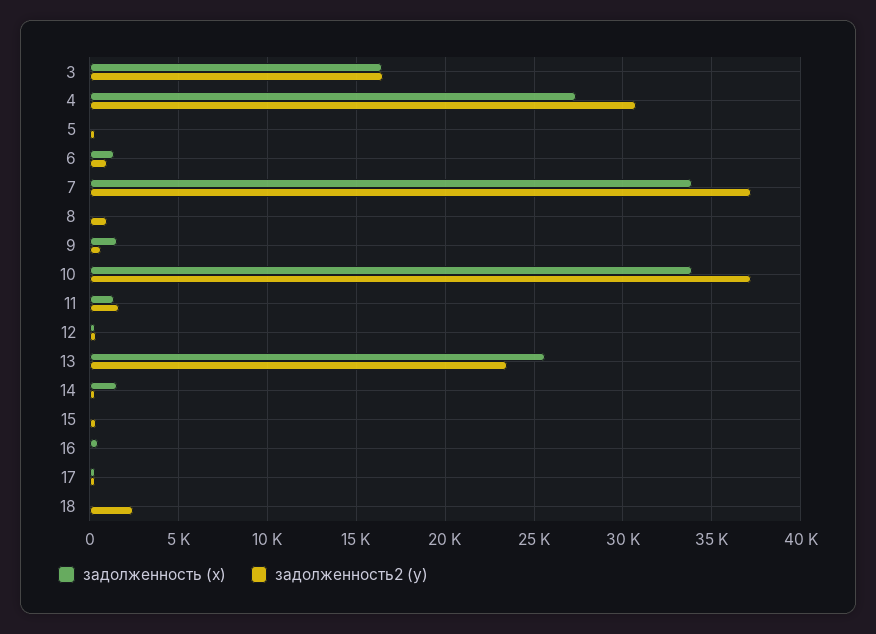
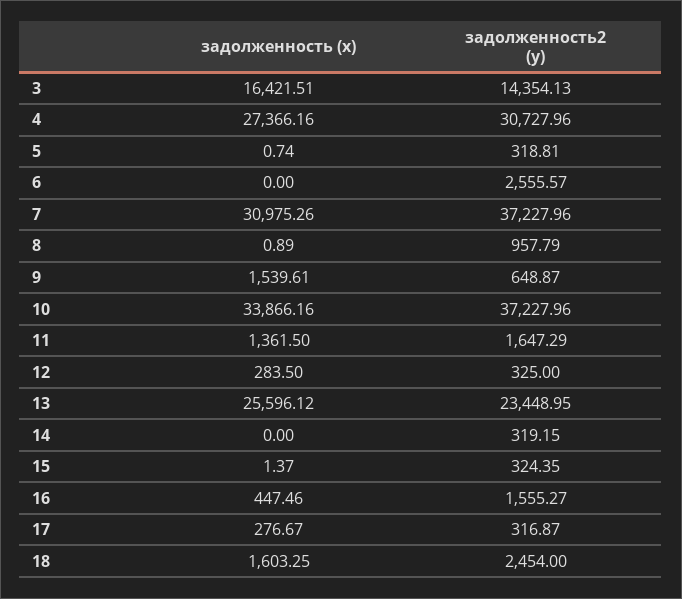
задолженность2 (y), 3: 16500 -> 14354.13
задолженность (x), 6: 1500 -> 0
задолженность2 (y), 6: 1000 -> 2555.57
задолженность (x), 7: 34000 -> 30975.26
задолженность (x), 14: 1500 -> 0
задолженность2 (y), 16: 0 -> 1555.27
задолженность (x), 18: 0 -> 1603.25

